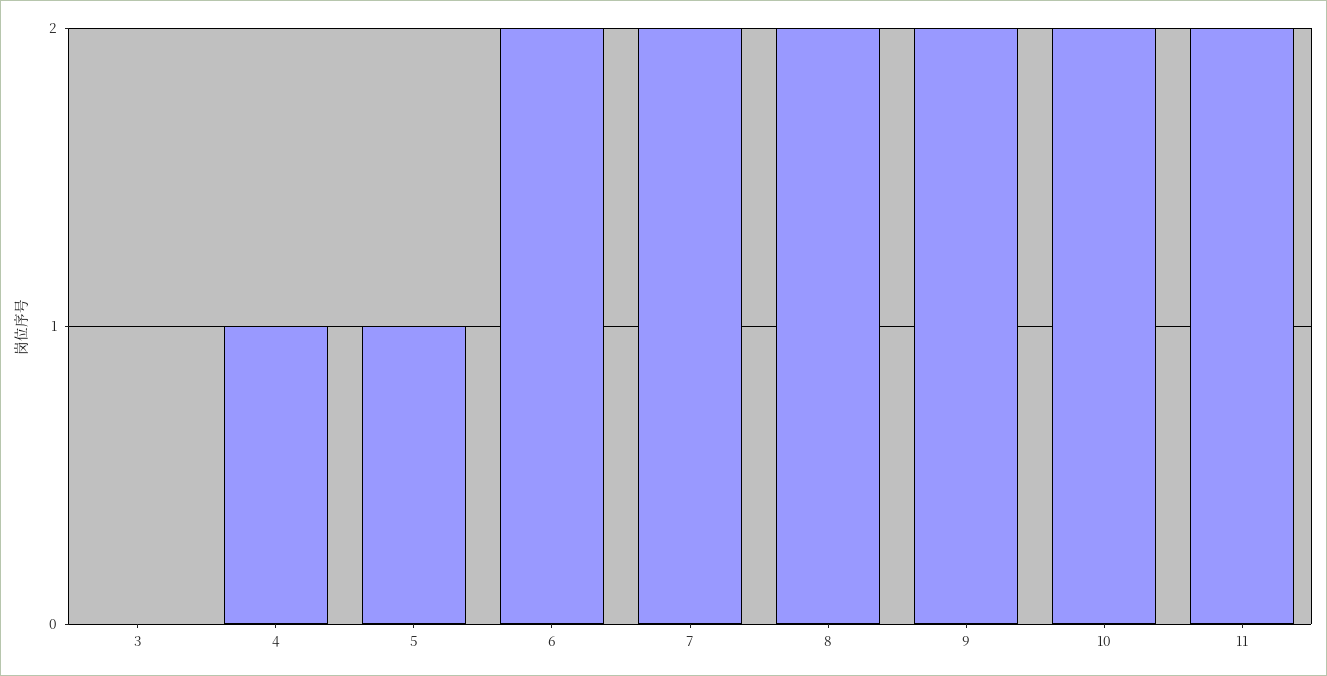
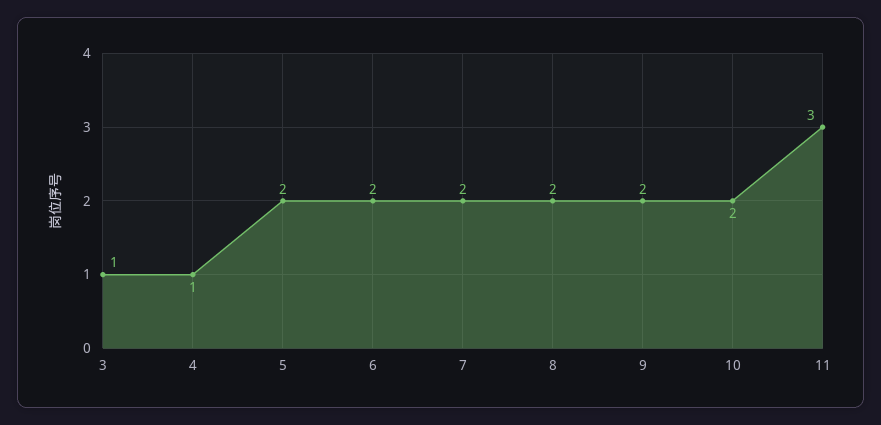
3: 0 -> 1
5: 1 -> 2
11: 2 -> 3

